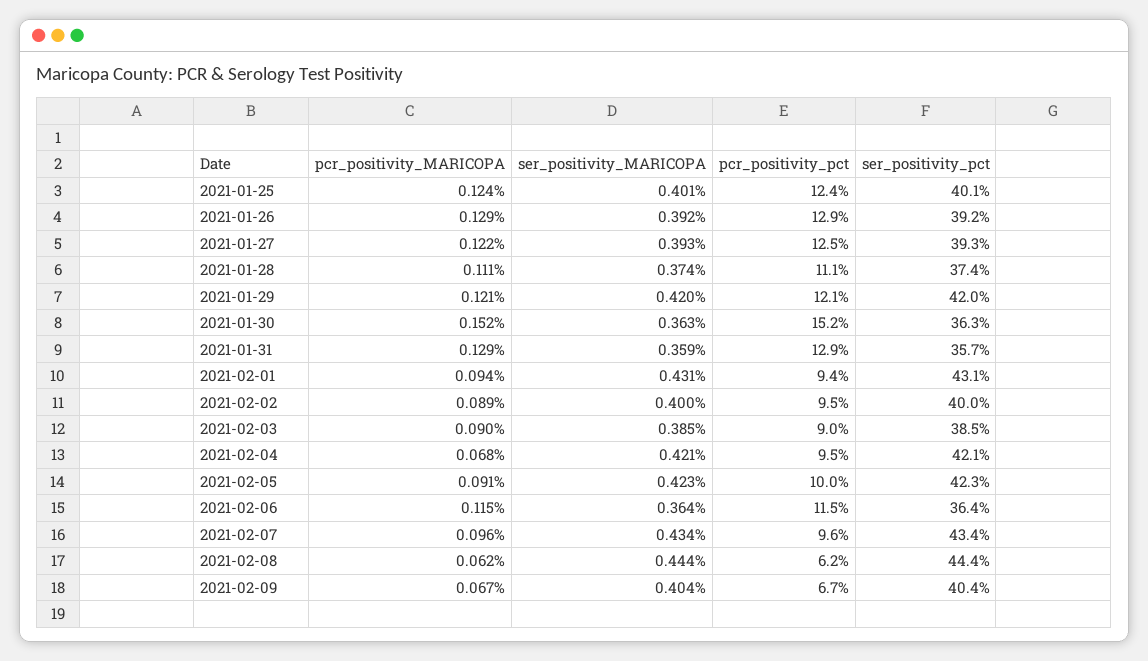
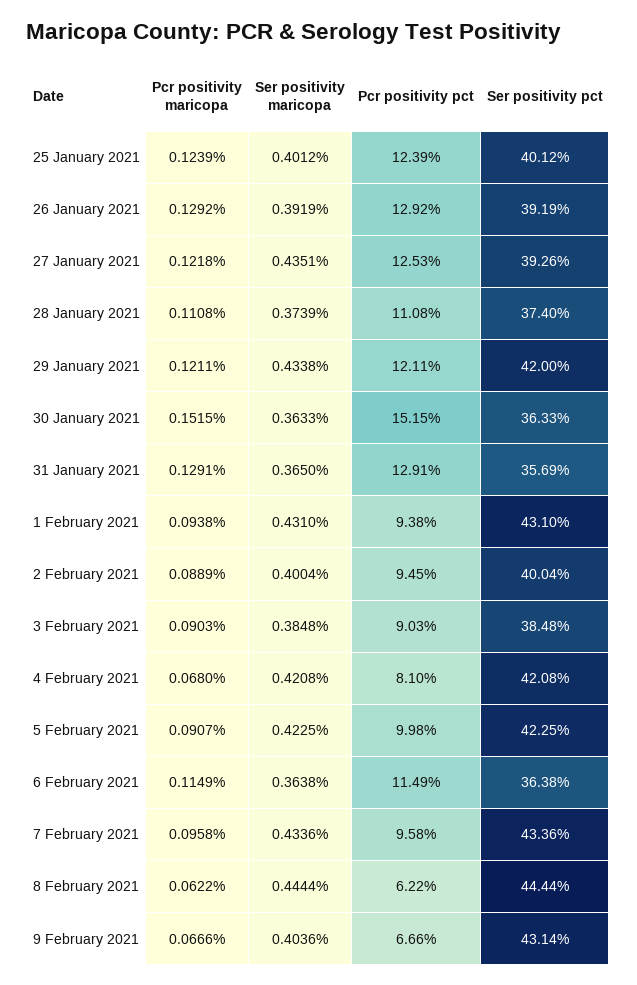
ser_positivity_MARICOPA, 2021-01-27: 0.393 -> 0.4351
ser_positivity_MARICOPA, 2021-01-29: 0.42 -> 0.4338
ser_positivity_MARICOPA, 2021-01-31: 0.359 -> 0.365
pcr_positivity_pct, 2021-02-04: 9.5 -> 8.1
ser_positivity_pct, 2021-02-09: 40.4 -> 43.14

